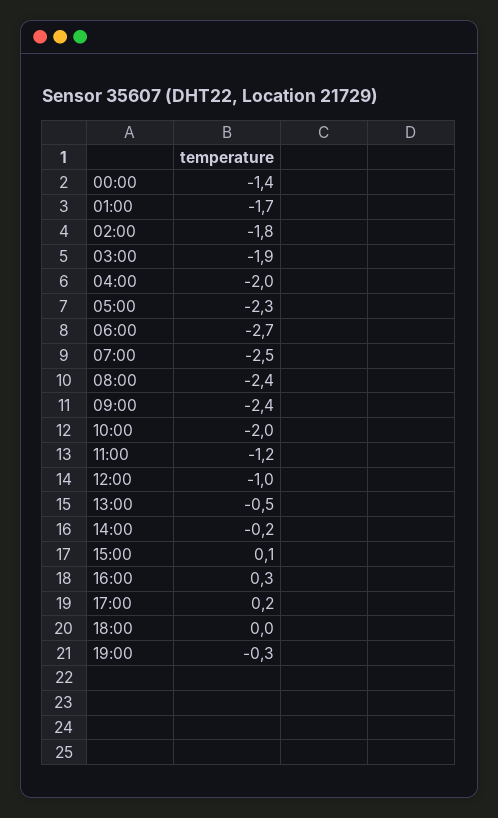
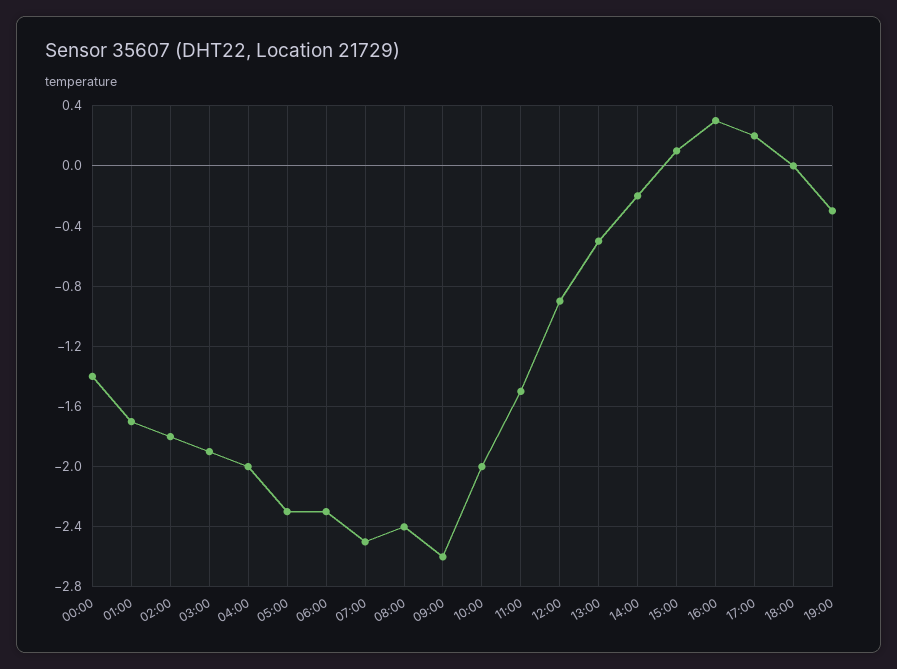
06:00: -2.7 -> -2.3
09:00: -2.4 -> -2.6
11:00: -1.2 -> -1.5
12:00: -1 -> -0.9

